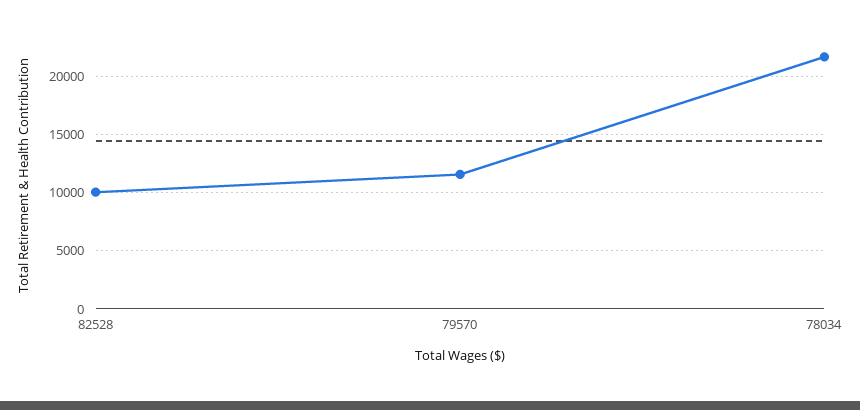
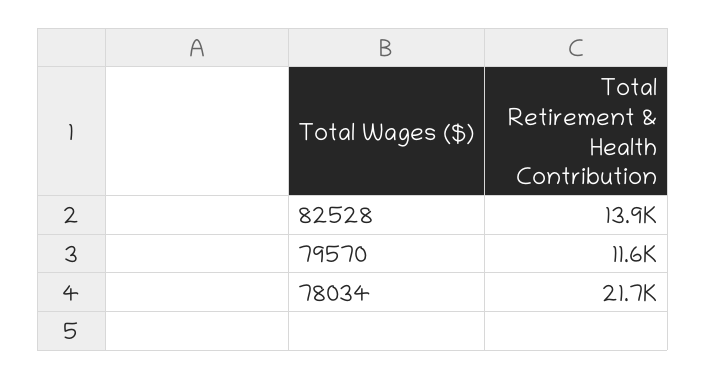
82528: 10000 -> 13900

